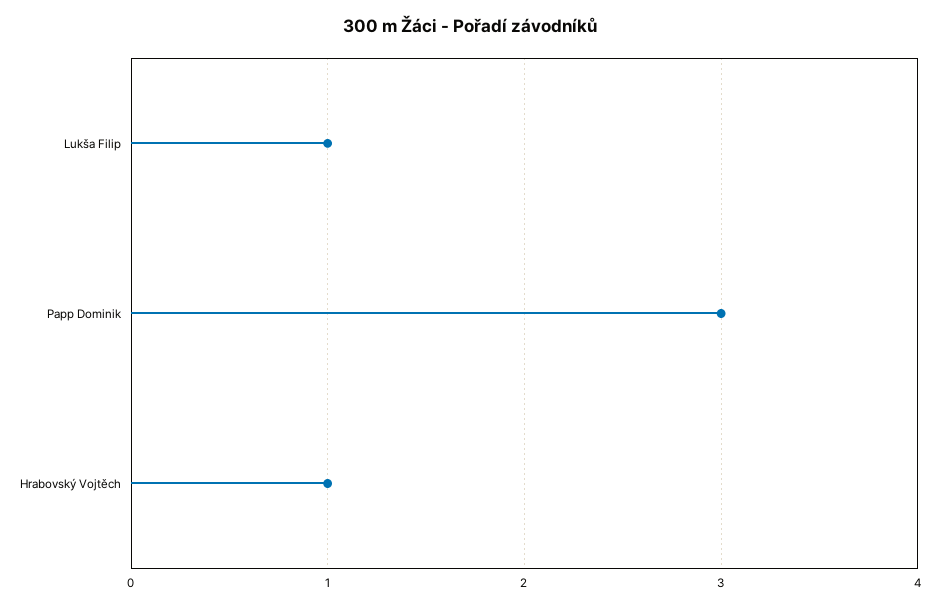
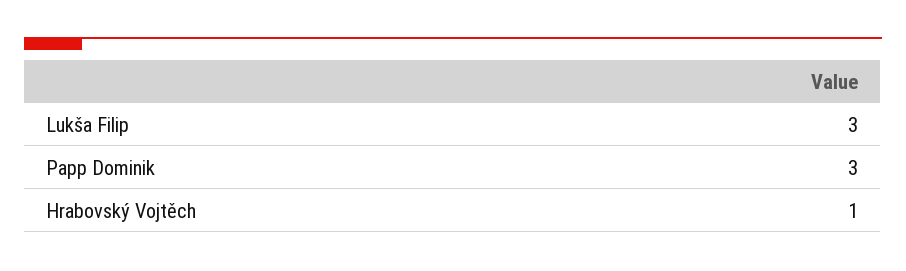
Lukša Filip: 1 -> 3

